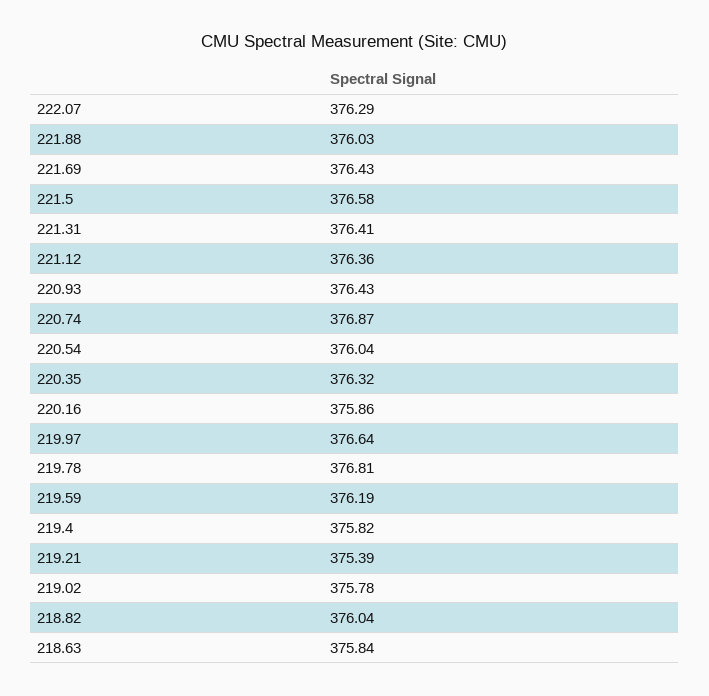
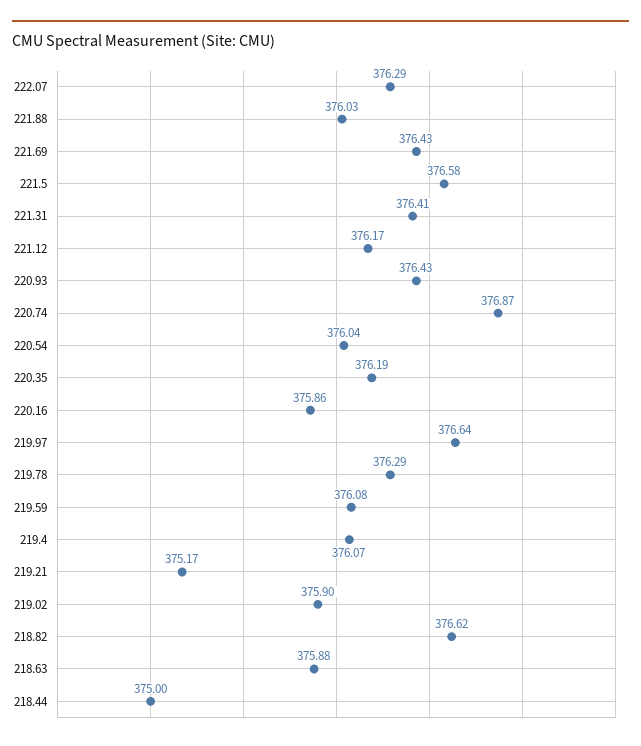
221.12: 376.36 -> 376.17
220.35: 376.32 -> 376.19
219.78: 376.81 -> 376.29
219.59: 376.19 -> 376.08
219.4: 375.82 -> 376.07
219.21: 375.39 -> 375.17
219.02: 375.78 -> 375.9
218.82: 376.04 -> 376.62
218.63: 375.84 -> 375.88
218.44: none -> 375

